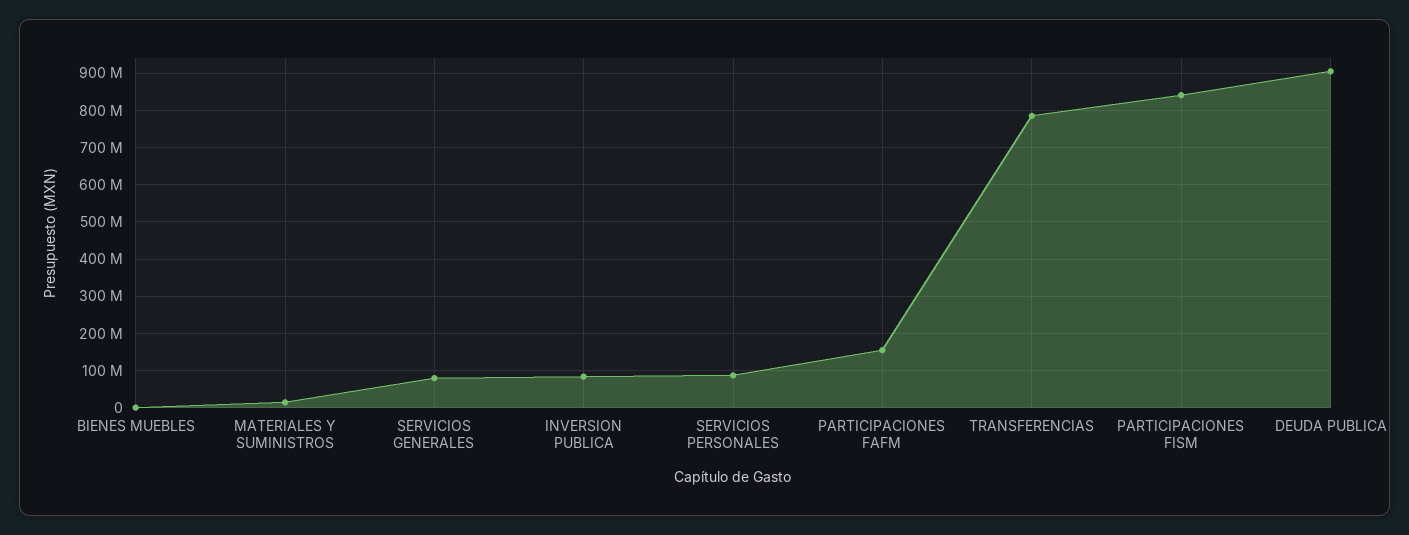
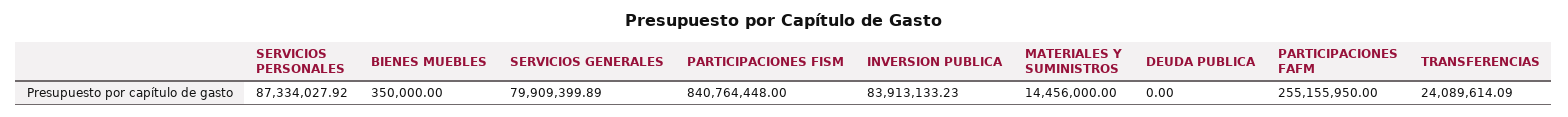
PARTICIPACIONES FAFM: 160000000 -> 255155950
TRANSFERENCIAS: 780000000 -> 24089614.09
DEUDA PUBLICA: 900000000 -> 0

